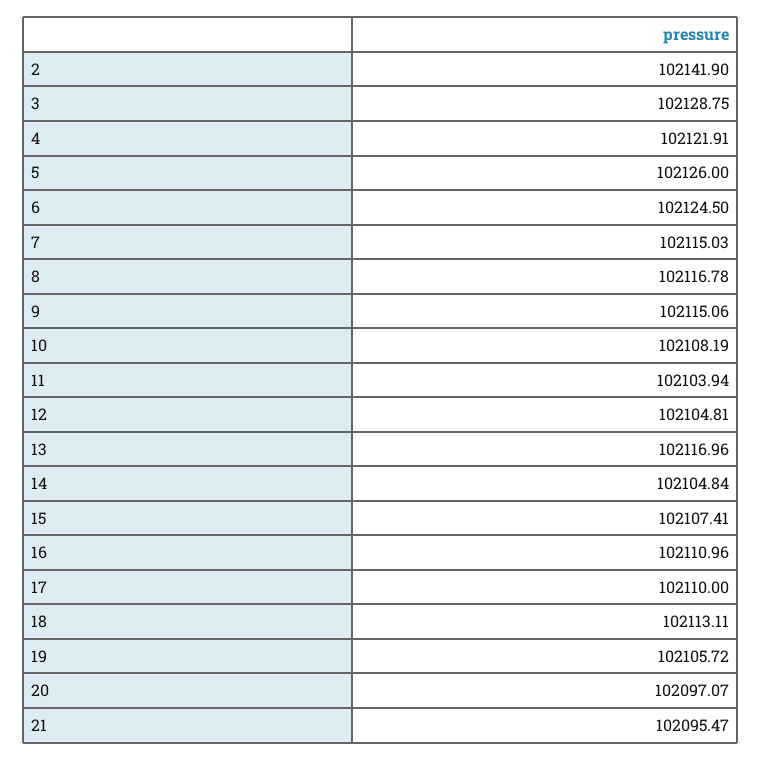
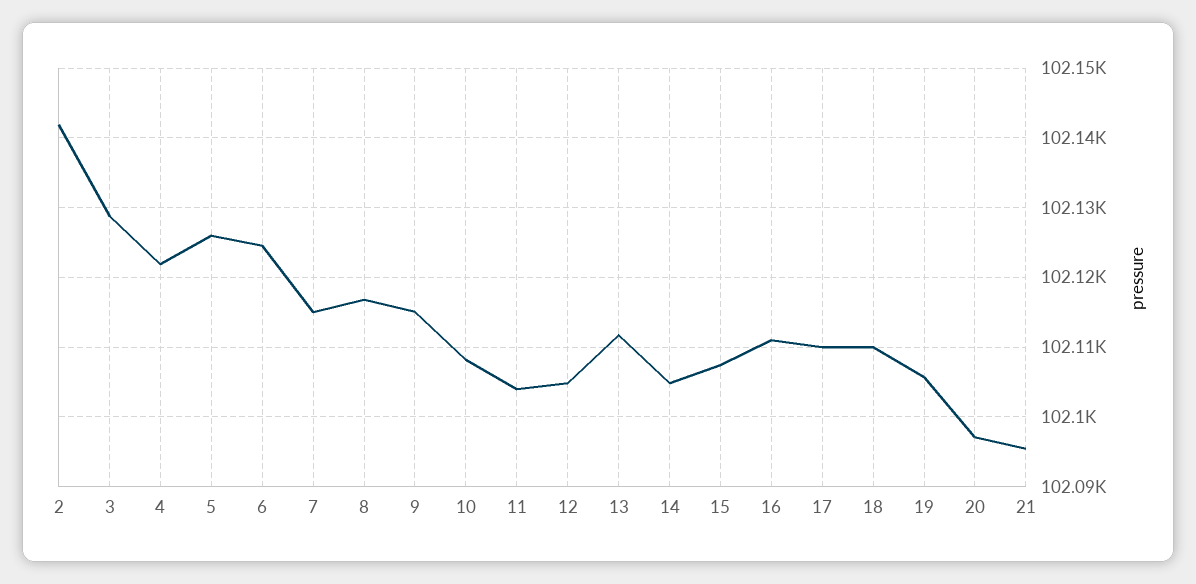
13: 102116.96 -> 102112
18: 102113.11 -> 102110

